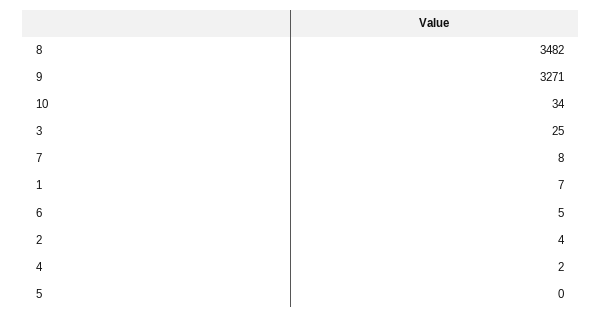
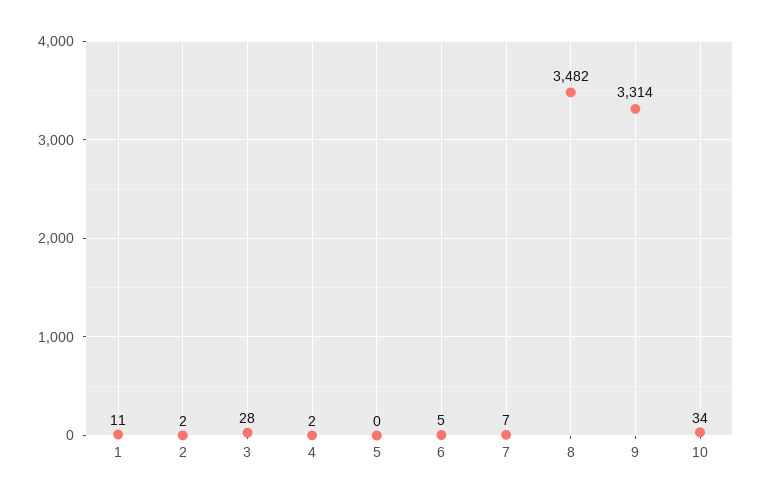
9: 3271 -> 3314
3: 25 -> 28
7: 8 -> 7
1: 7 -> 11
2: 4 -> 2

